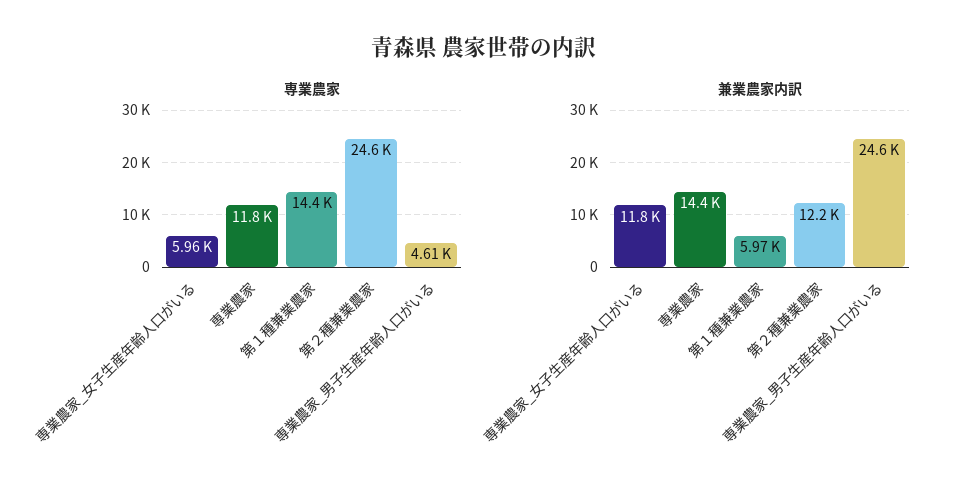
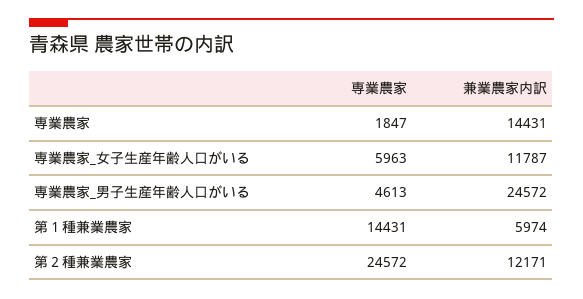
専業農家, 専業農家: 11800 -> 1847

